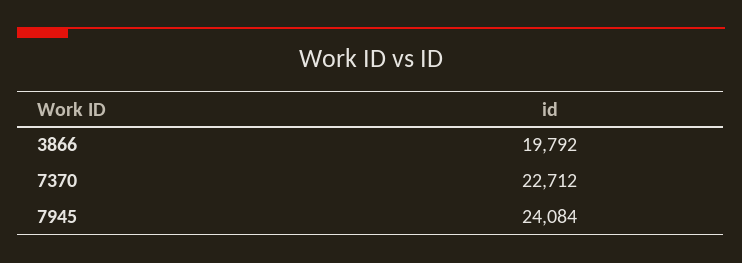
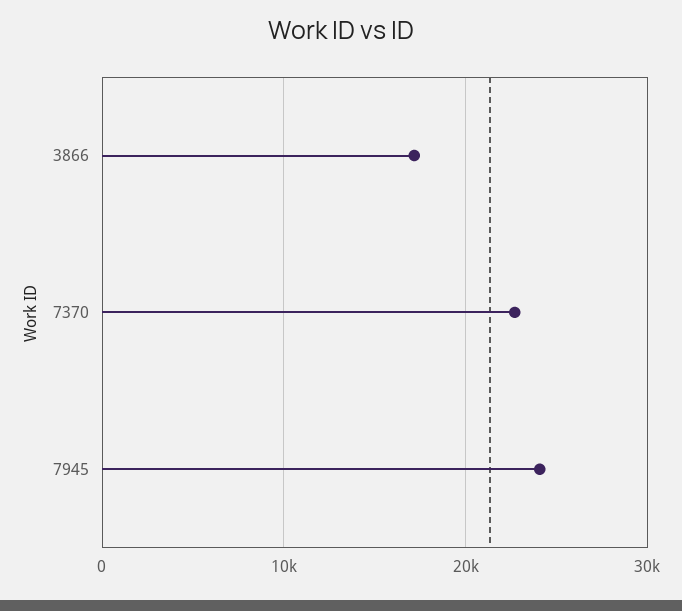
3866: 19792 -> 17000

